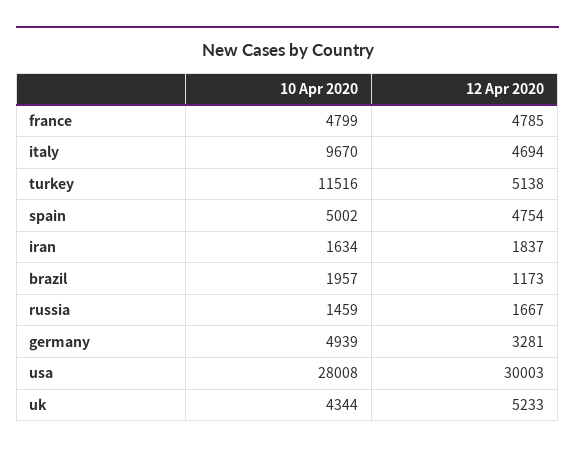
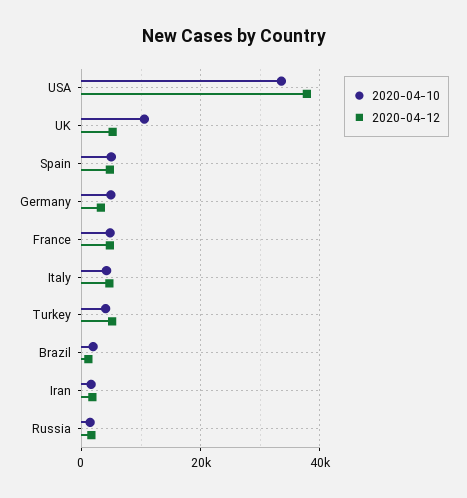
10 Apr 2020, italy: 9670 -> 4000
10 Apr 2020, turkey: 11516 -> 4000
10 Apr 2020, usa: 28008 -> 34000
12 Apr 2020, usa: 30003 -> 38000
10 Apr 2020, uk: 4344 -> 10000

